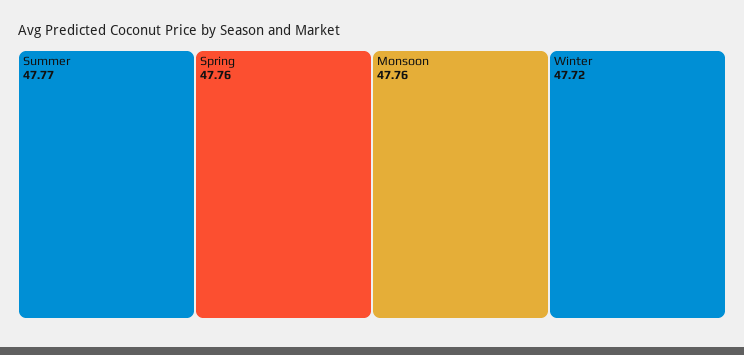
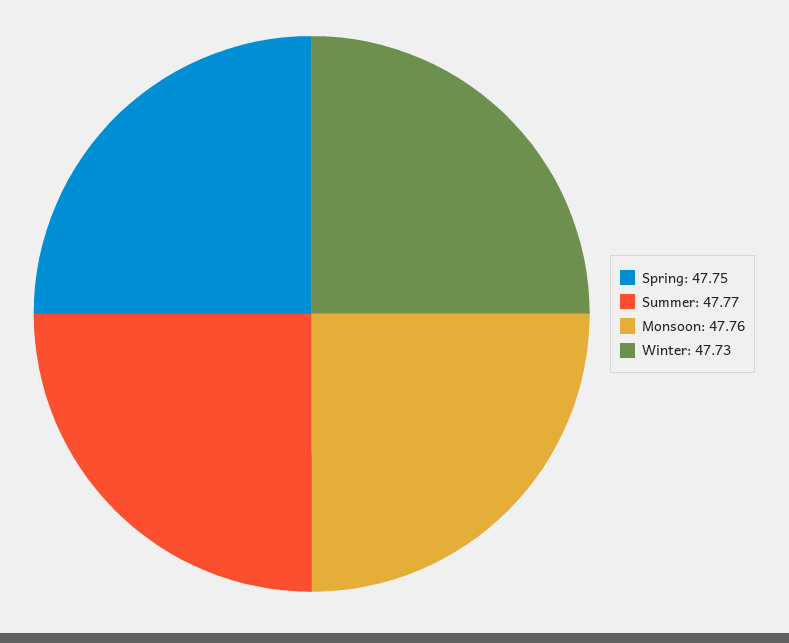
Spring: 47.76 -> 47.75
Winter: 47.72 -> 47.73

